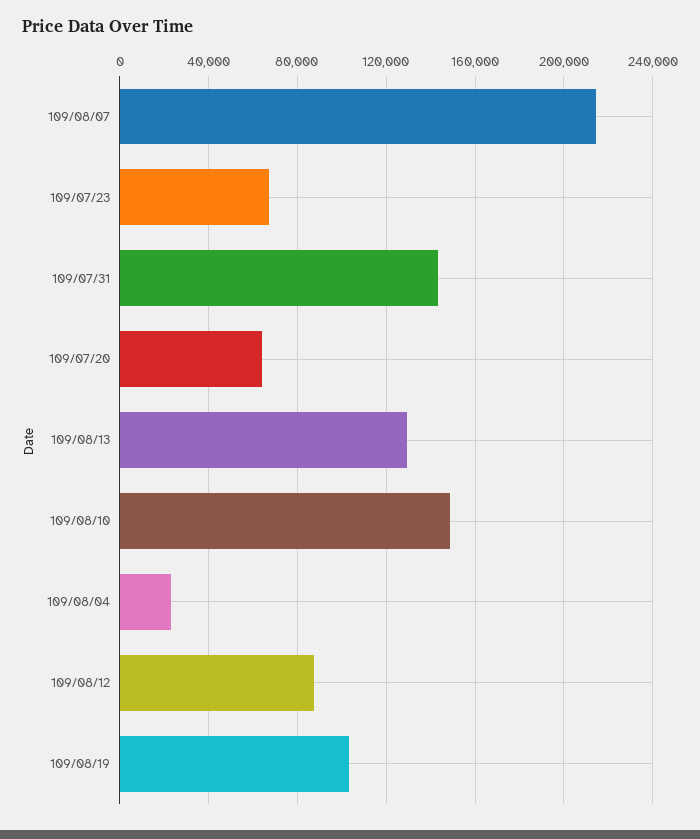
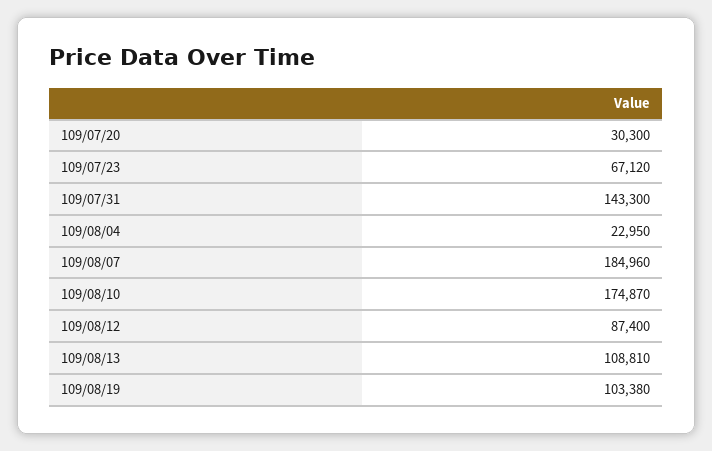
109/08/07: 215000 -> 184960
109/07/20: 65000 -> 30300
109/08/13: 130000 -> 108810
109/08/10: 150000 -> 174870

